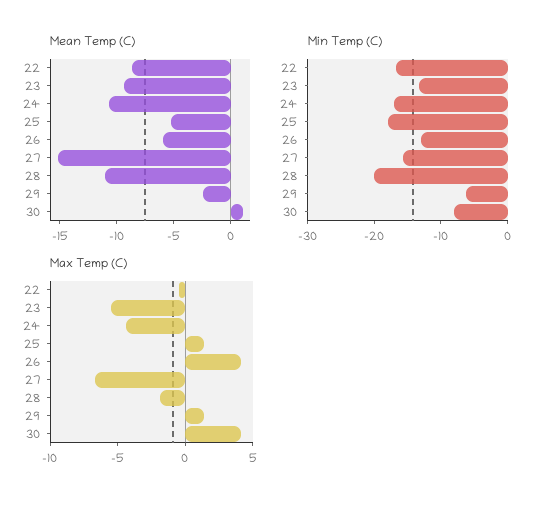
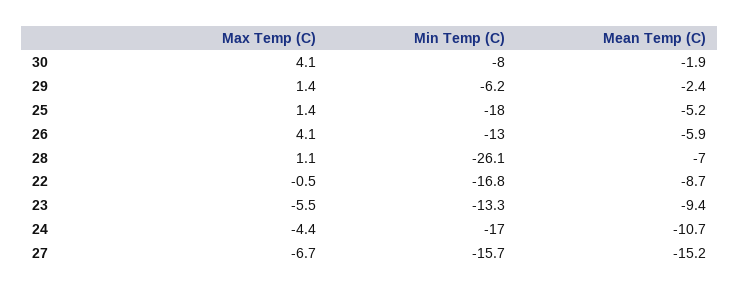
Mean Temp (C), 28: -11 -> -7
Mean Temp (C), 30: 1 -> -1.9
Min Temp (C), 28: -20 -> -26.1
Max Temp (C), 28: -2 -> 1.1

